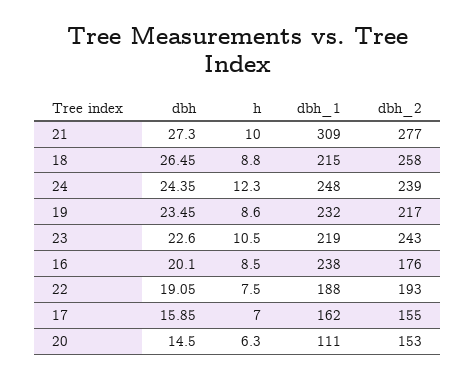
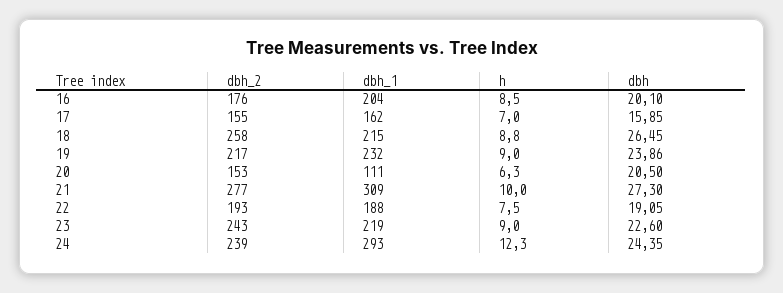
dbh_1, 24: 248 -> 293
dbh, 19: 23.45 -> 23.86
h, 19: 8.6 -> 9
h, 23: 10.5 -> 9
dbh_1, 16: 238 -> 204
dbh, 20: 14.5 -> 20.5

